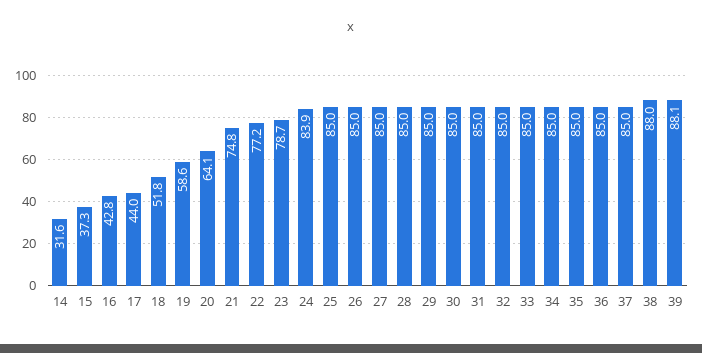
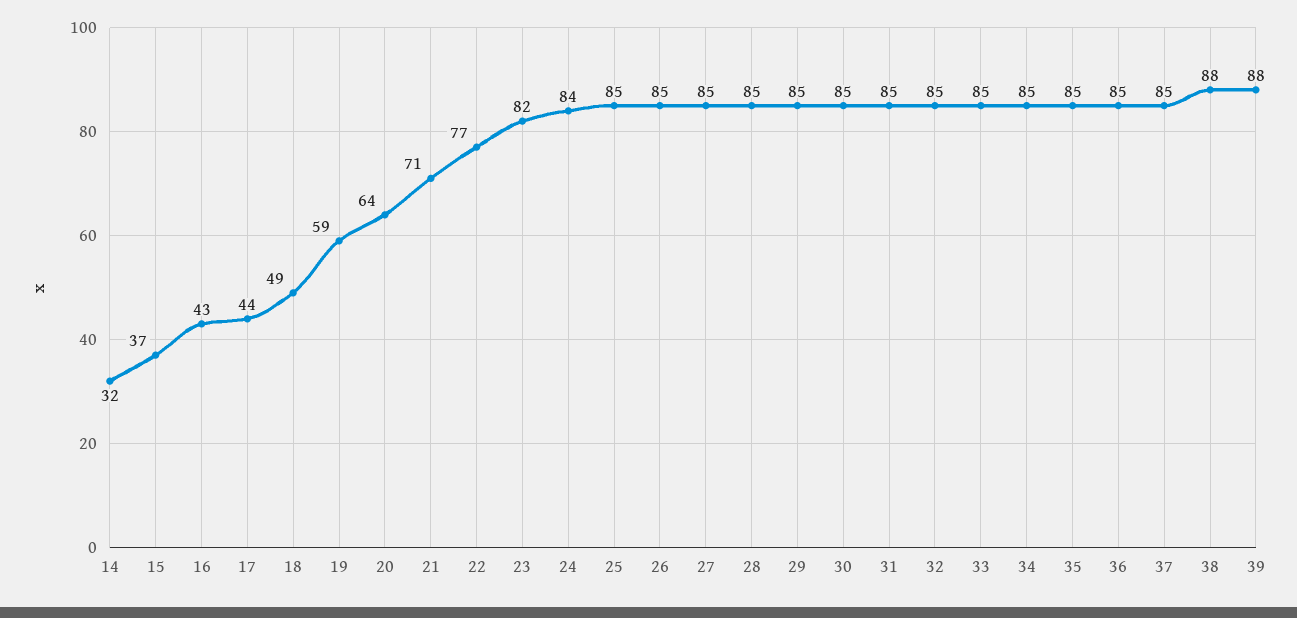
18: 51.8 -> 49
21: 74.8 -> 71
23: 78.7 -> 82

